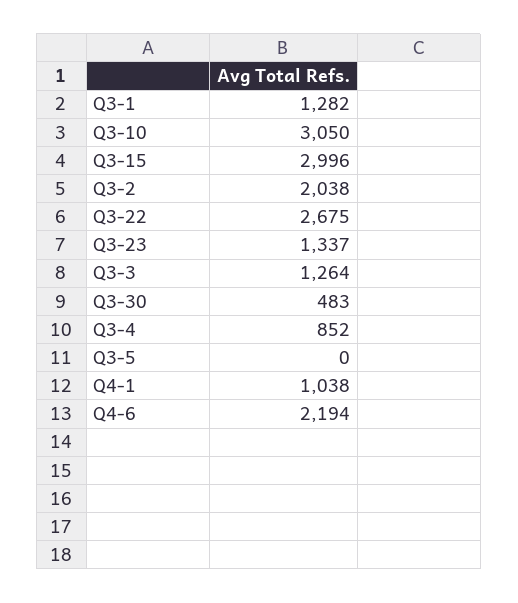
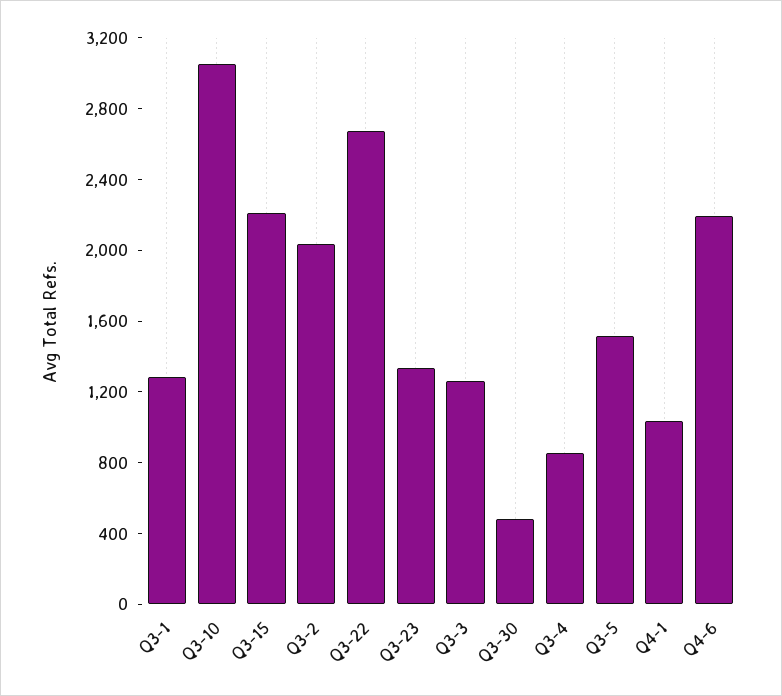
Q3-15: 2996 -> 2200
Q3-5: 0 -> 1500

